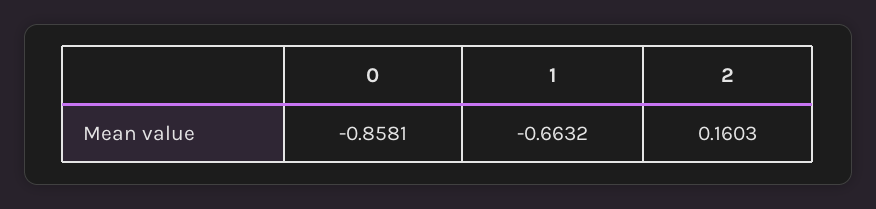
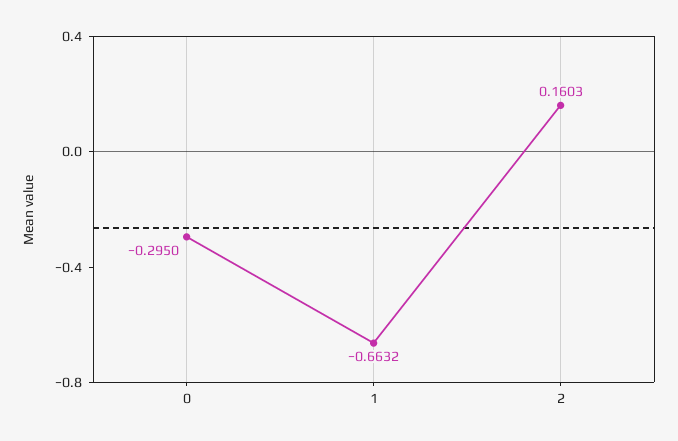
0: -0.8581 -> -0.295

